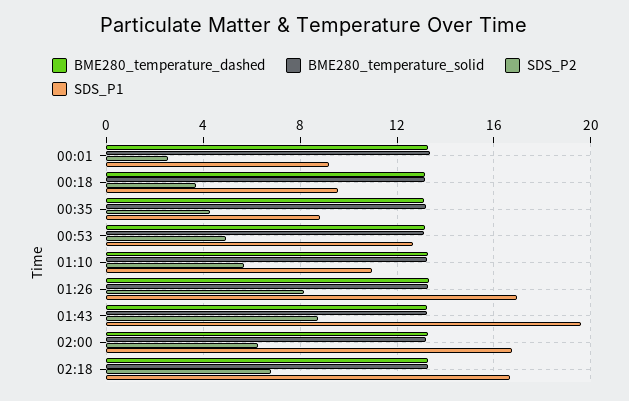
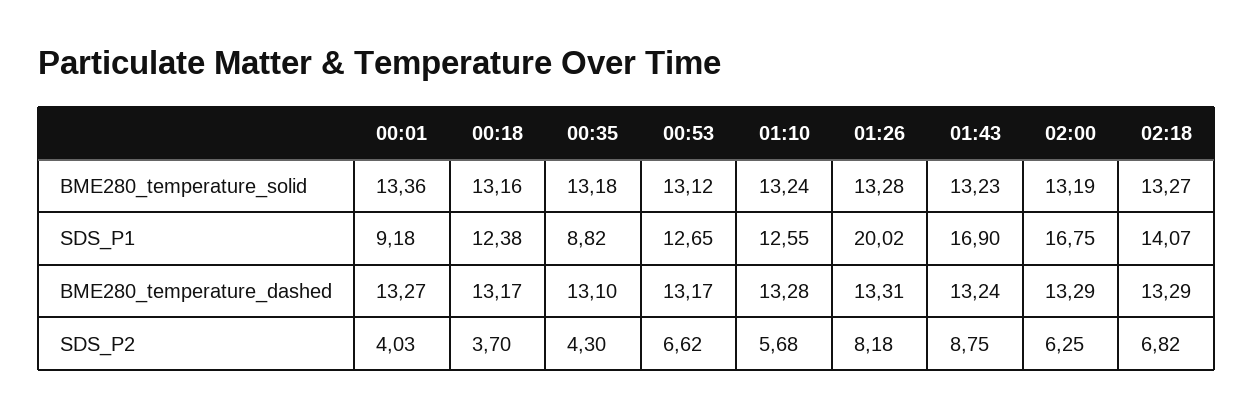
SDS_P2, 00:01: 2.5 -> 4.03
SDS_P1, 00:18: 9.5 -> 12.38
SDS_P2, 00:53: 5 -> 6.62
SDS_P1, 01:10: 11 -> 12.55
SDS_P1, 01:26: 17 -> 20.02
SDS_P1, 01:43: 19.5 -> 16.9
SDS_P1, 02:18: 16.5 -> 14.07

